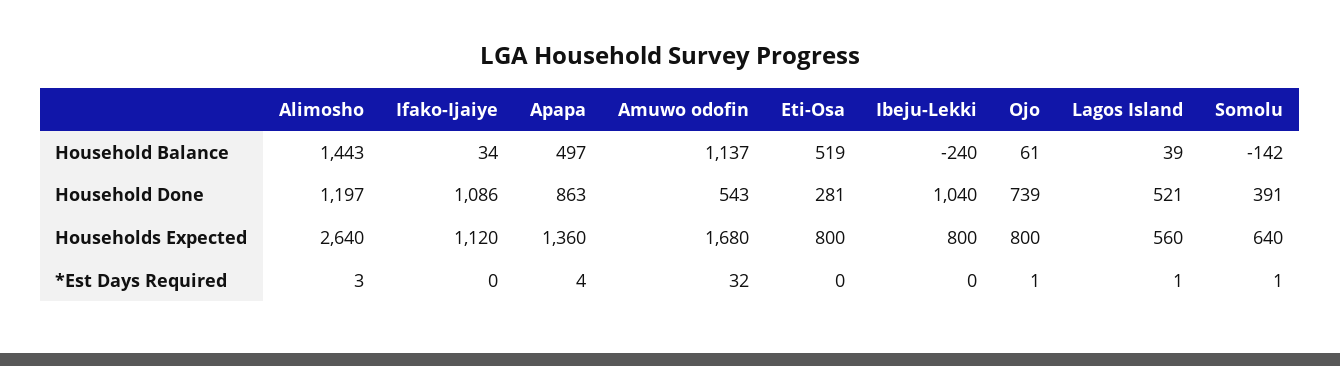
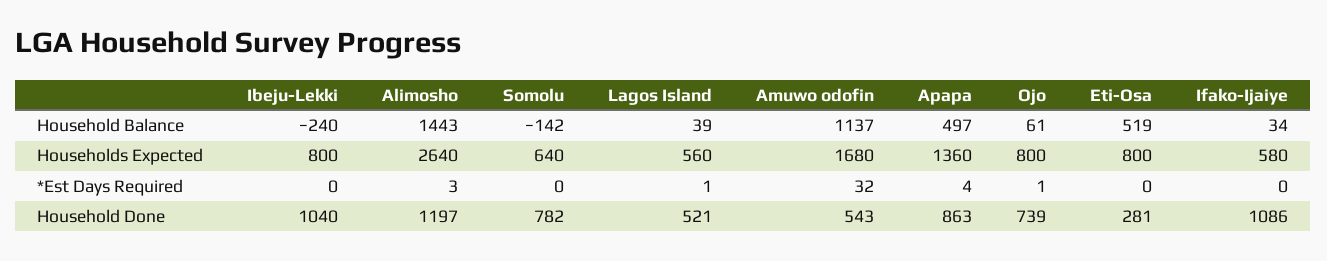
Somolu, Household Done: 391 -> 782
Ifako-Ijaiye, Households Expected: 1120 -> 580
Somolu, *Est Days Required: 1 -> 0

